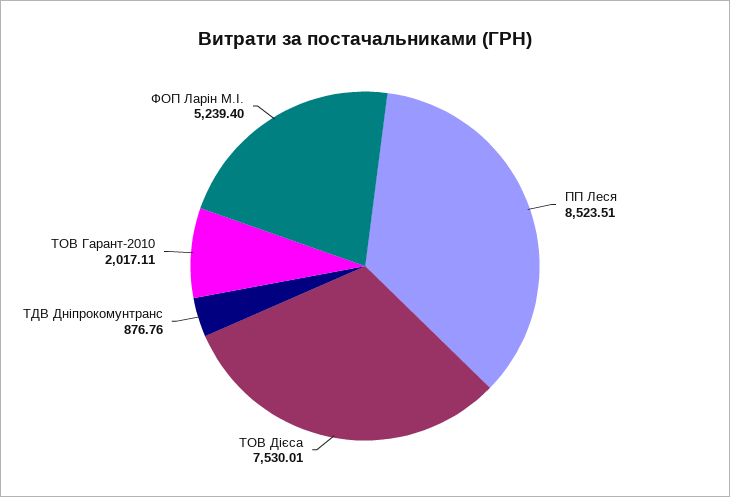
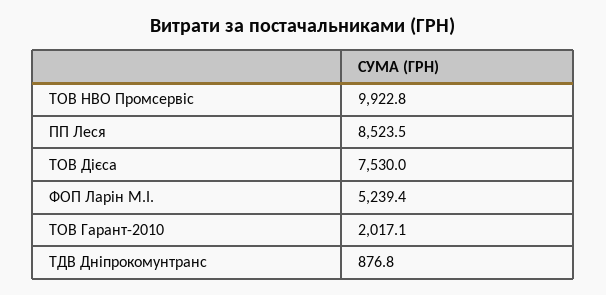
ТОВ НВО Промсервіс: none -> 9922.8

